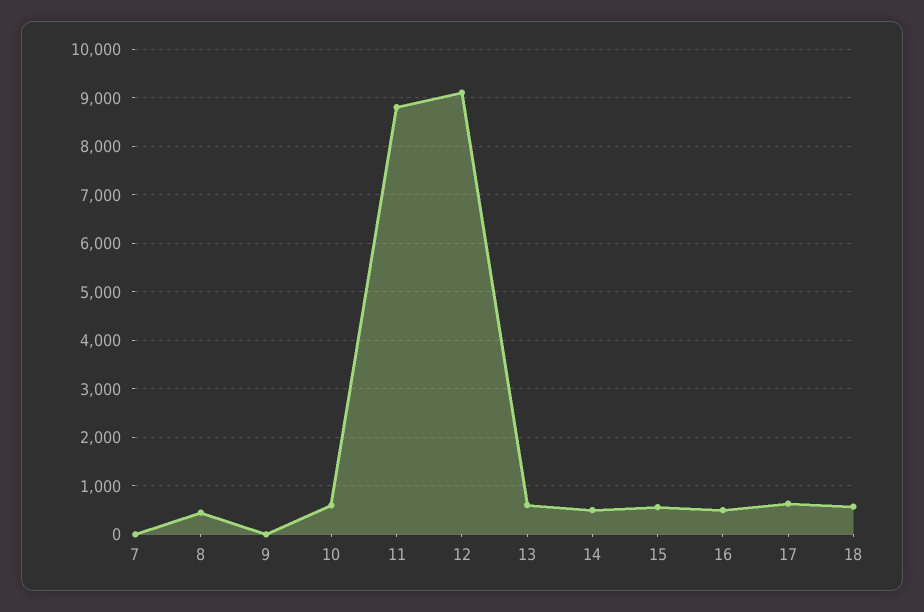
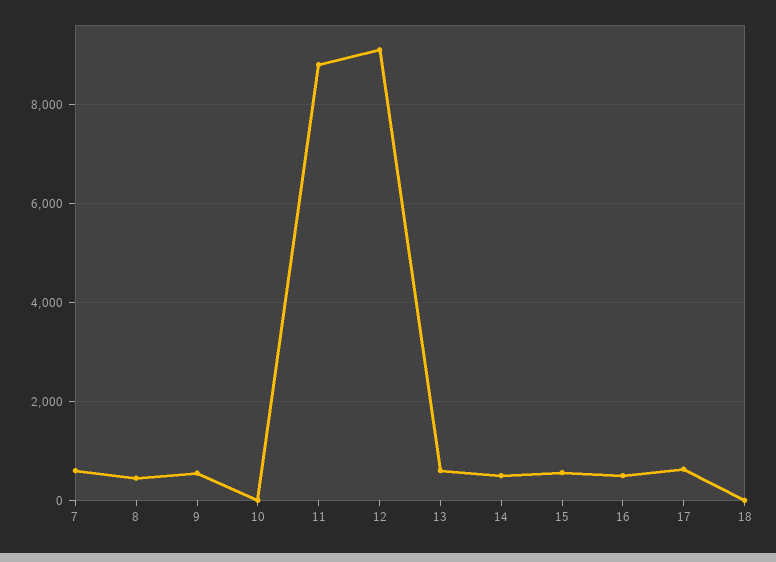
7: 0 -> 600
9: 0 -> 600
10: 600 -> 0
18: 600 -> 0

